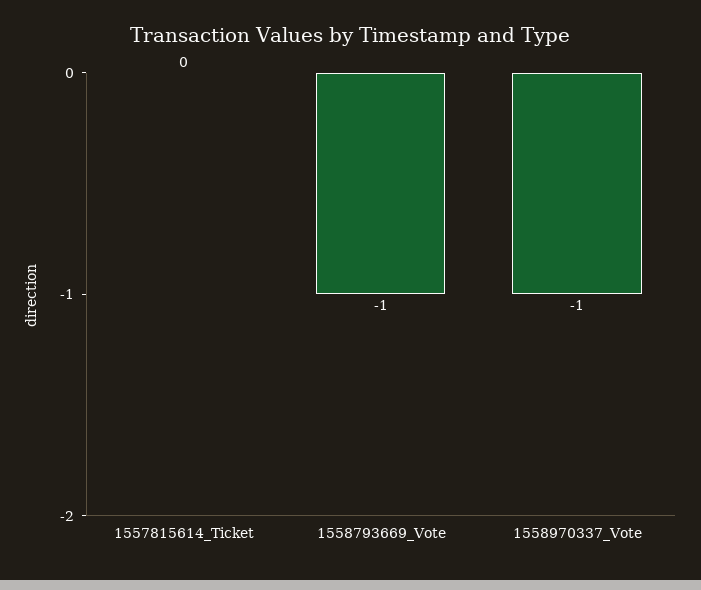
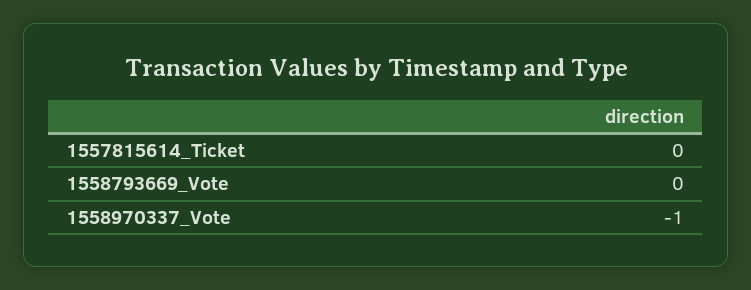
1558793669_Vote: -1 -> 0

